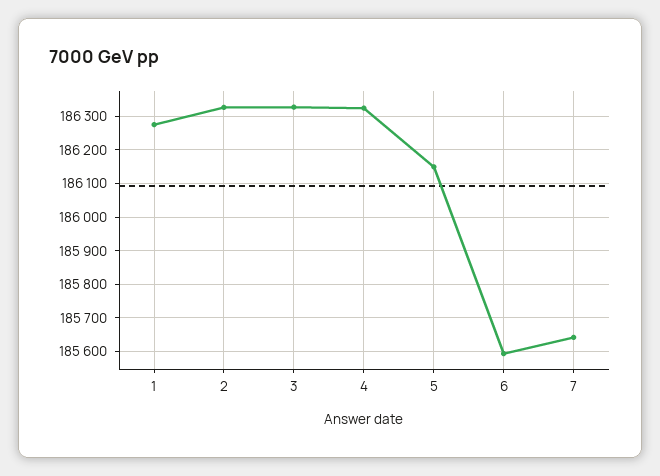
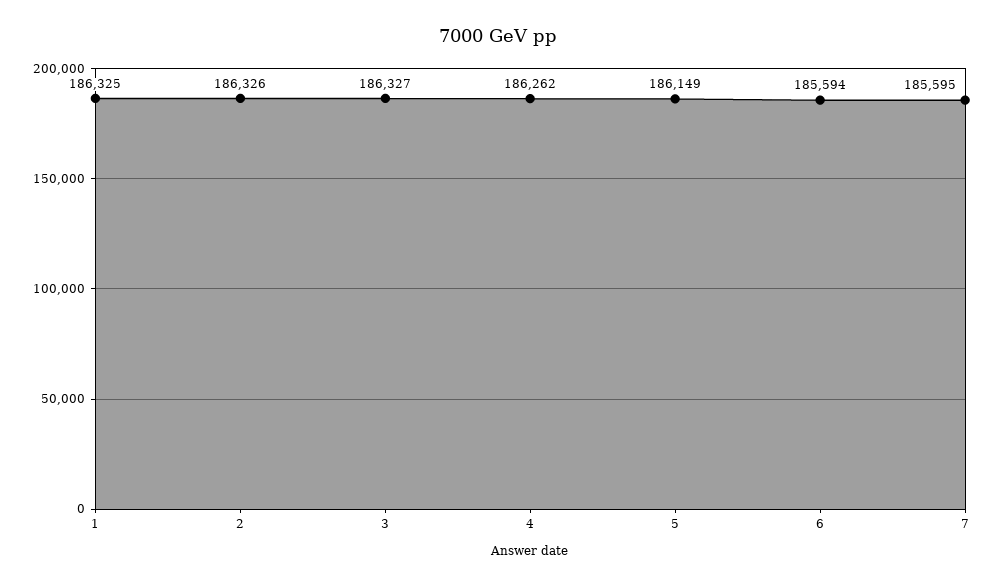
1: 186280 -> 186325
4: 186320 -> 186262
7: 185640 -> 185595

